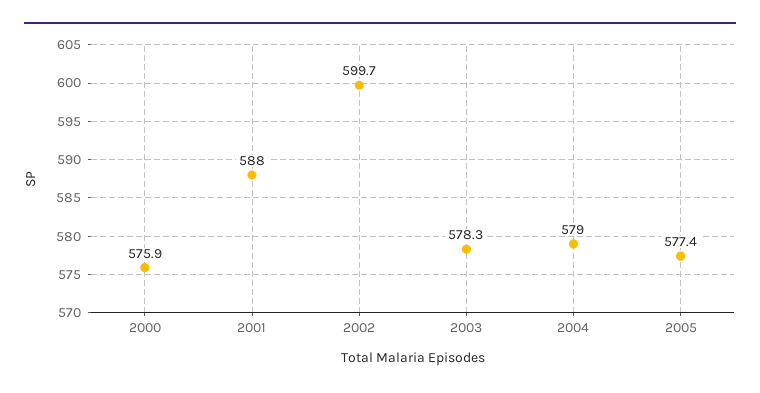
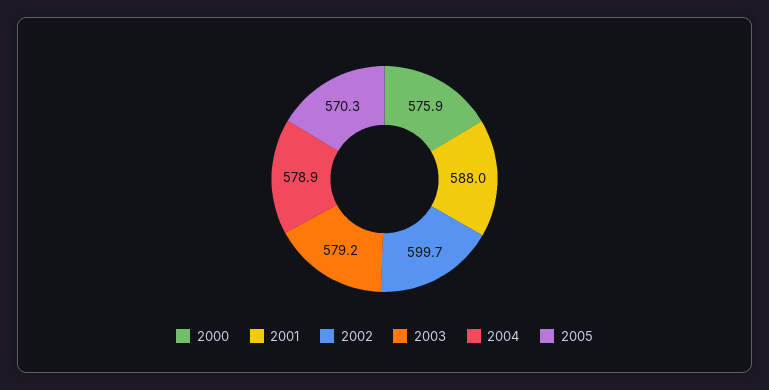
2003: 578.3 -> 579.2
2004: 579 -> 578.9
2005: 577.4 -> 570.3

